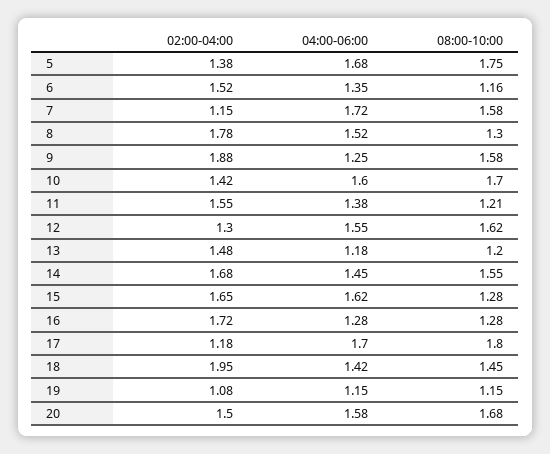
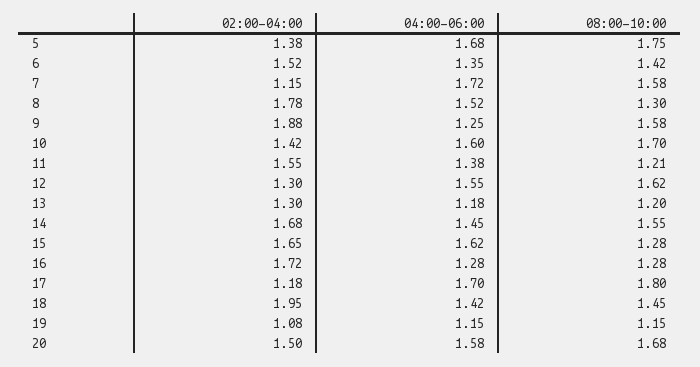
08:00-10:00, 6: 1.16 -> 1.42
02:00-04:00, 13: 1.48 -> 1.3

